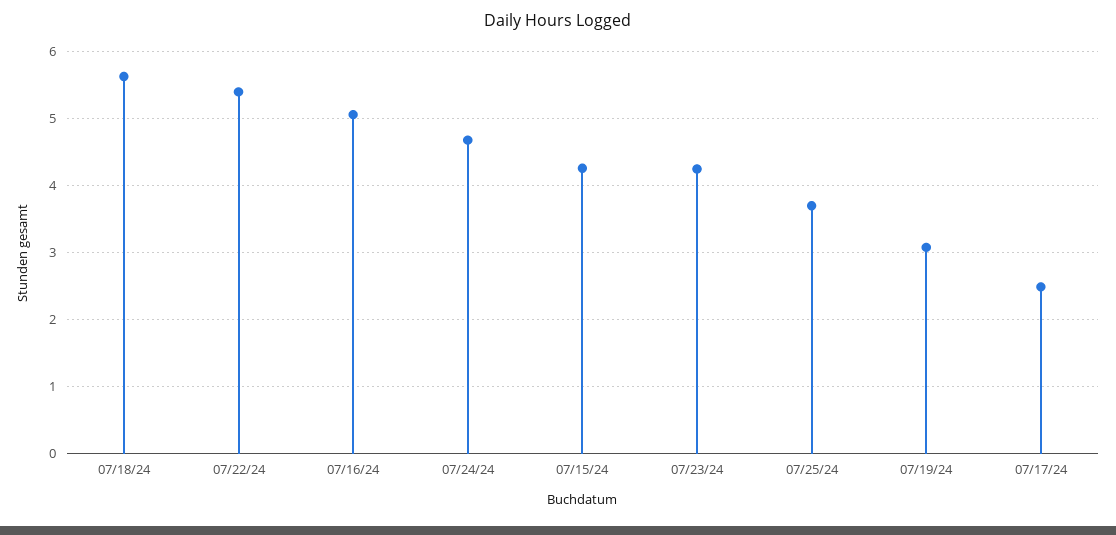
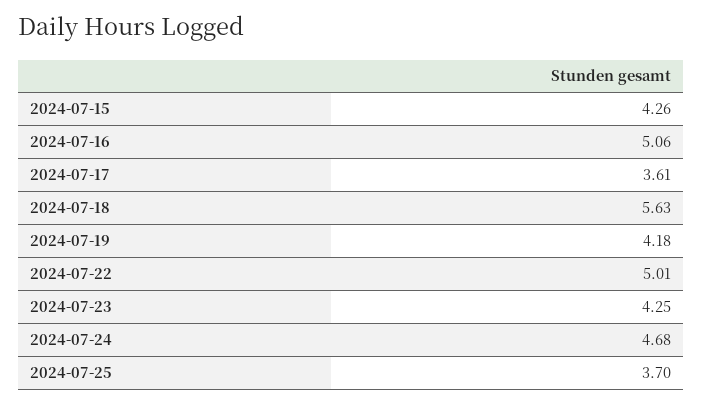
07/22/24: 5.4 -> 5.01
07/19/24: 3.1 -> 4.18
07/17/24: 2.5 -> 3.61

